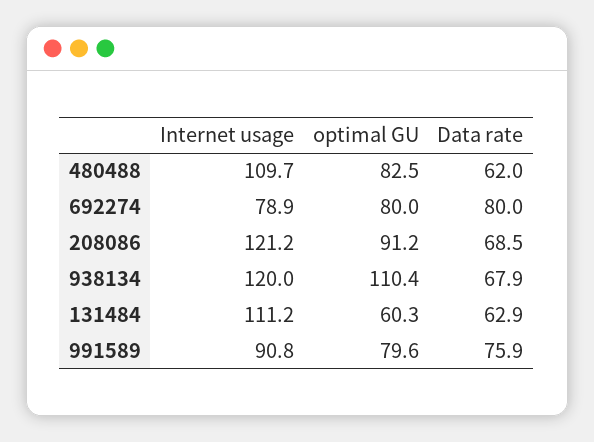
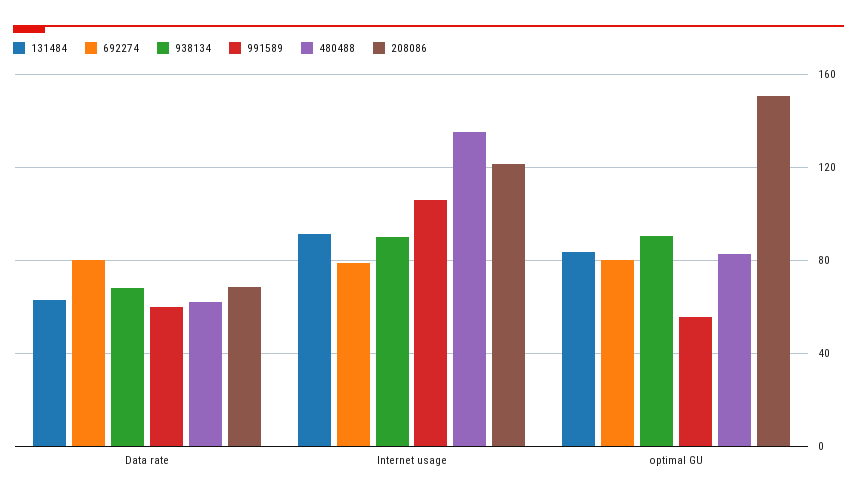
480488, Internet usage: 109.7 -> 135
208086, optimal GU: 91.2 -> 150
938134, Internet usage: 120 -> 90
938134, optimal GU: 110.4 -> 90
131484, Internet usage: 111.2 -> 90
131484, optimal GU: 60.3 -> 85
991589, Internet usage: 90.8 -> 105
991589, optimal GU: 79.6 -> 55
991589, Data rate: 75.9 -> 60

